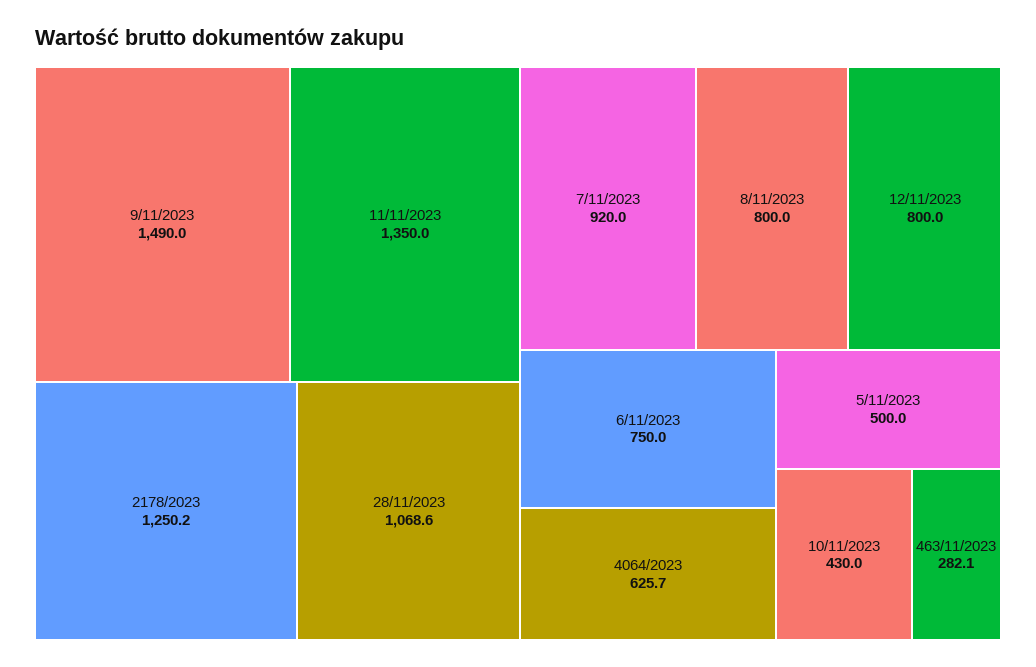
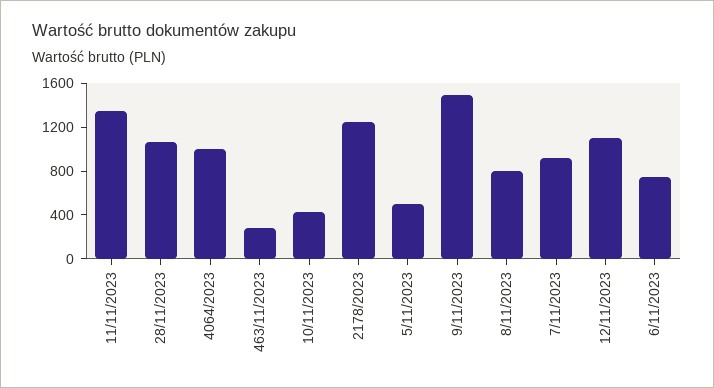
12/11/2023: 800 -> 1100
4064/2023: 625.7 -> 1000

